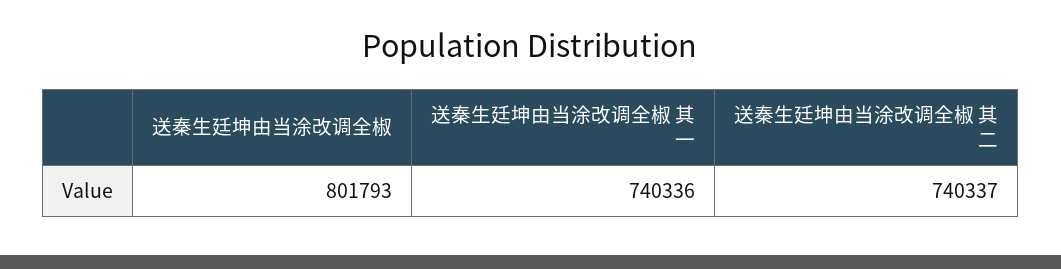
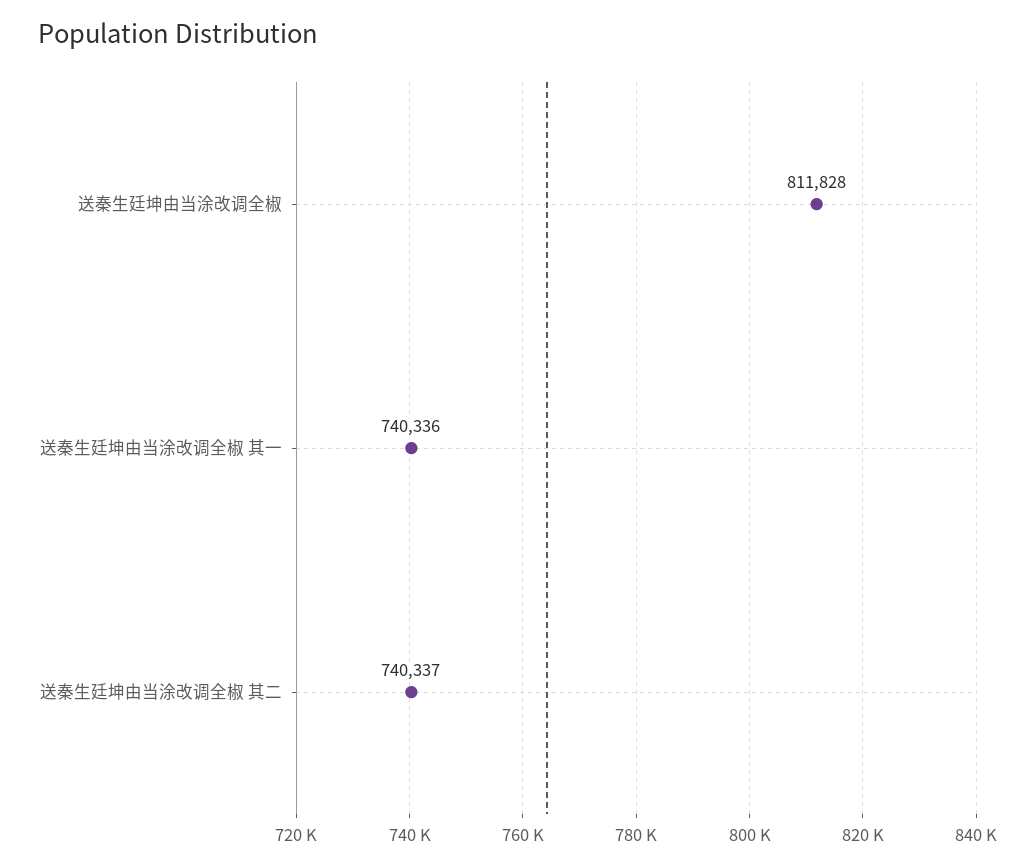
送秦生廷坤由当涂改调全椒: 801793 -> 811828

